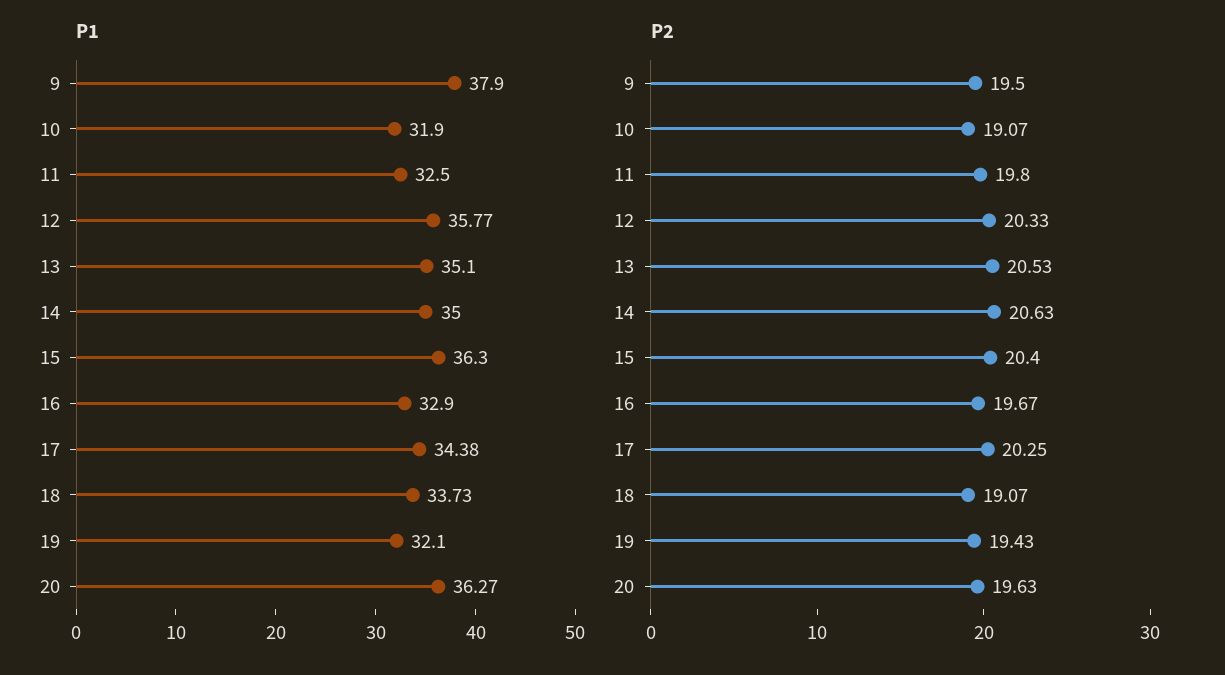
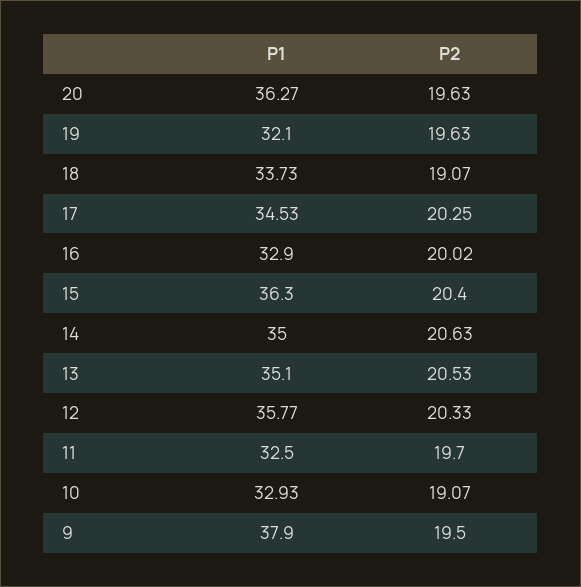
P1, 10: 31.9 -> 32.93
P1, 17: 34.38 -> 34.53
P2, 11: 19.8 -> 19.7
P2, 16: 19.67 -> 20.02
P2, 19: 19.43 -> 19.63

